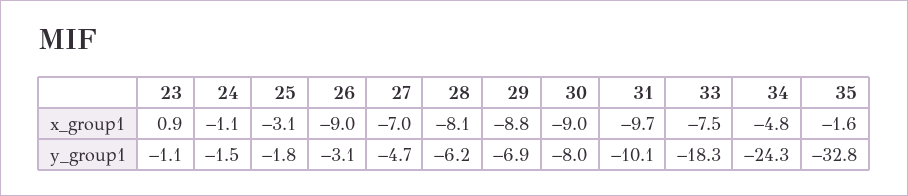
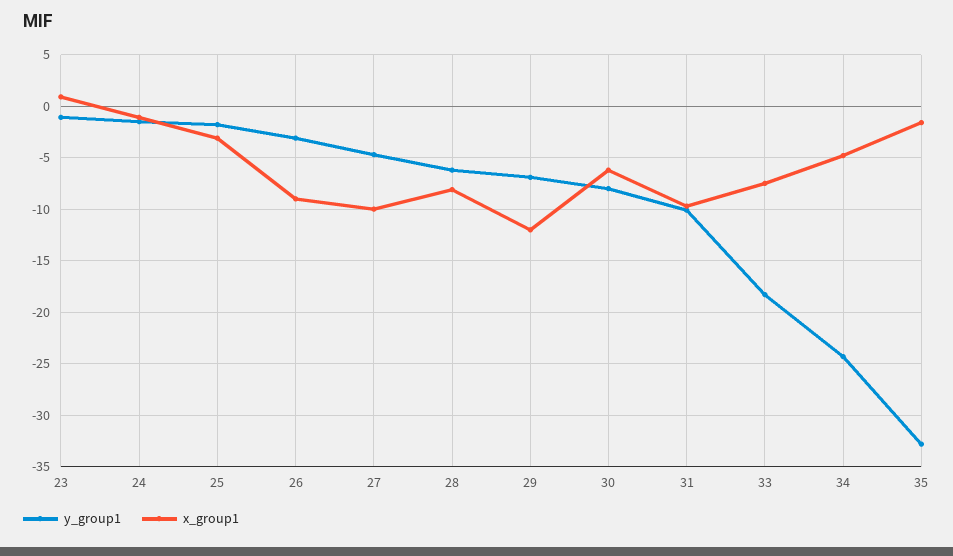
x_group1, 27: -7 -> -10
x_group1, 29: -8.8 -> -12
x_group1, 30: -9 -> -6

